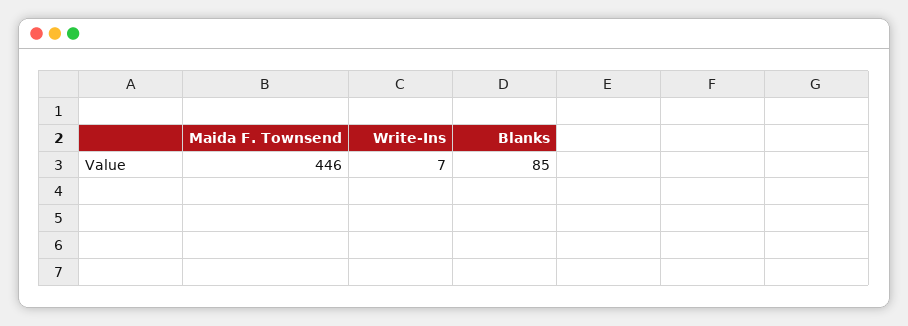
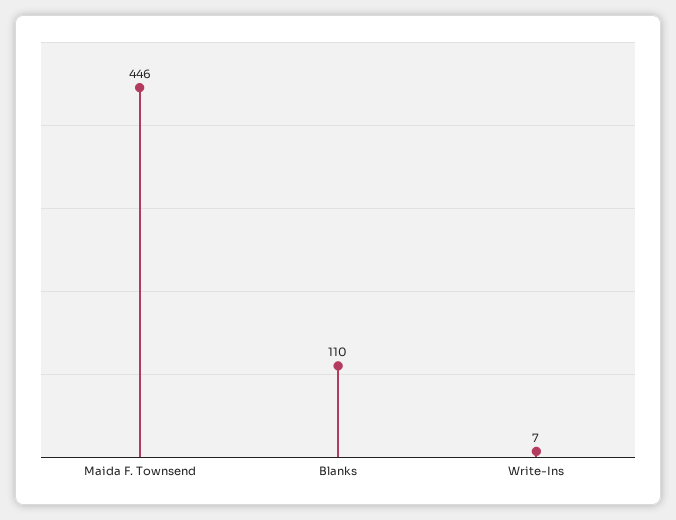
Blanks: 85 -> 110

